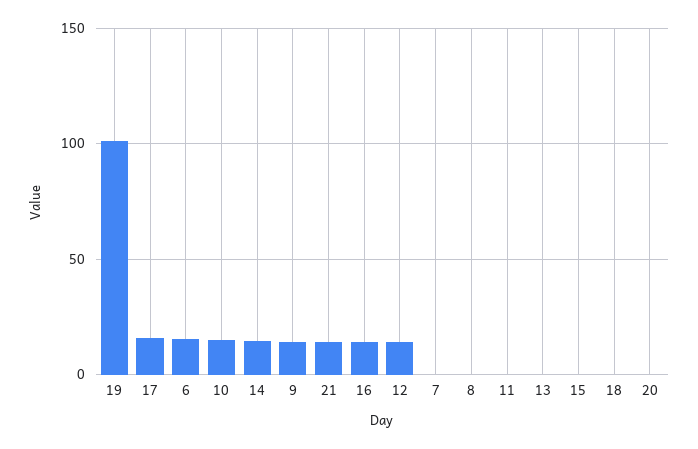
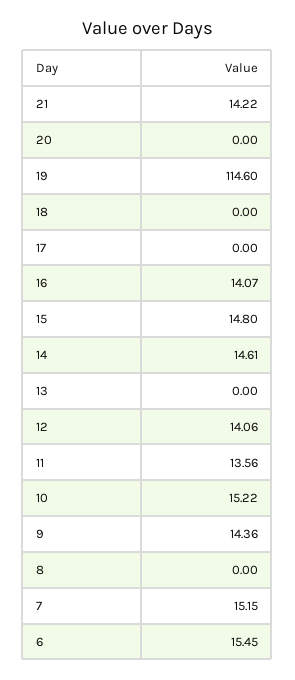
19: 100 -> 114.6
17: 15 -> 0
7: 0 -> 15.15
11: 0 -> 13.56
15: 0 -> 14.8

